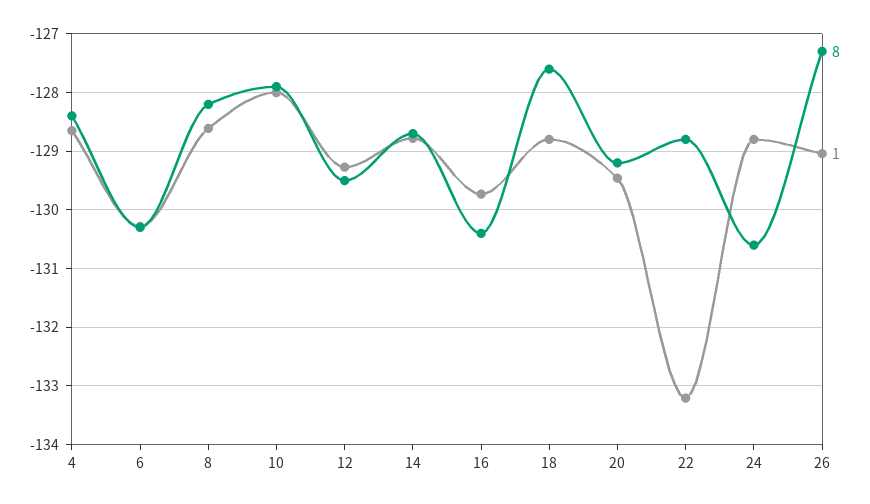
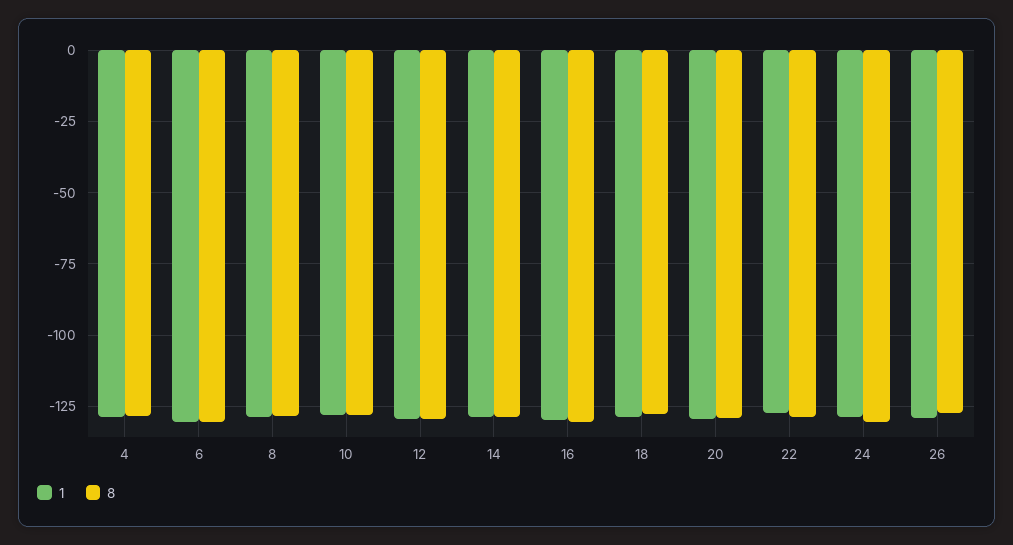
1, 22: -133.2 -> -127.5

